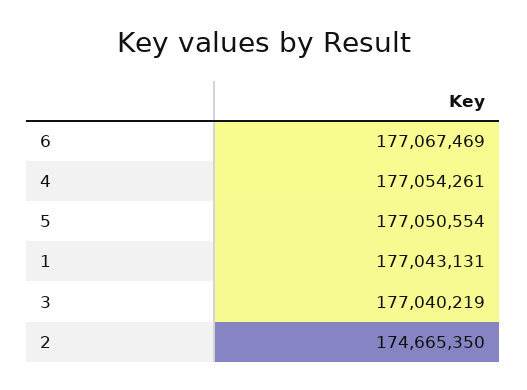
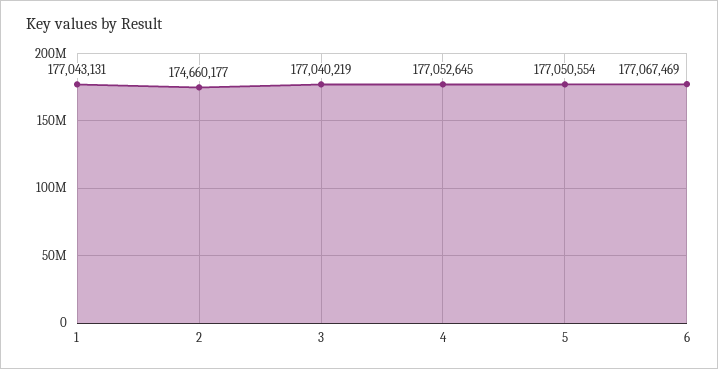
4: 177054261 -> 177052645
2: 174665350 -> 174660177

